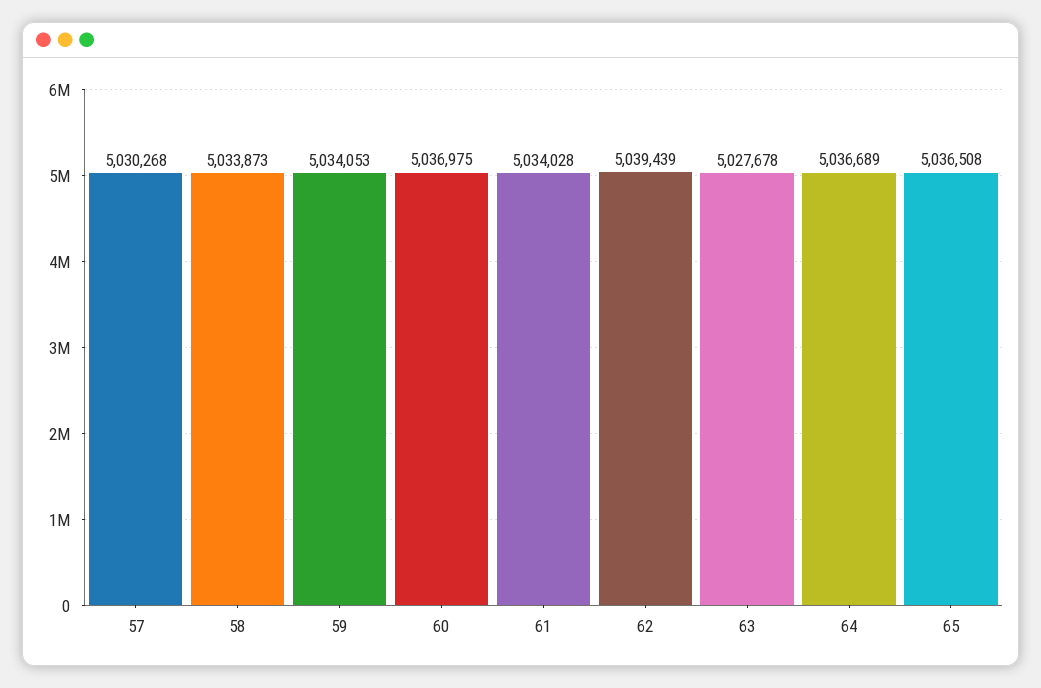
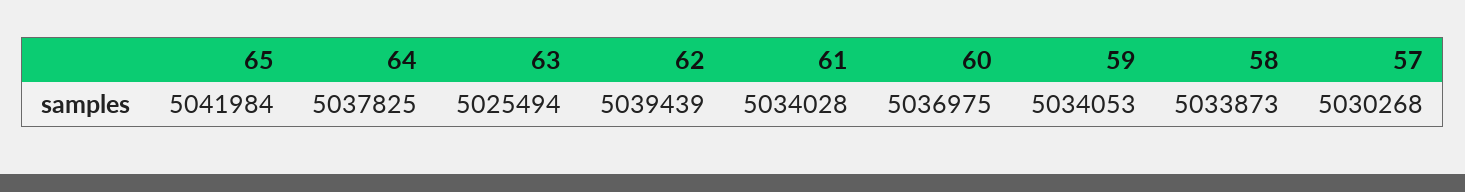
63: 5027678 -> 5025494
64: 5036689 -> 5037825
65: 5036508 -> 5041984

